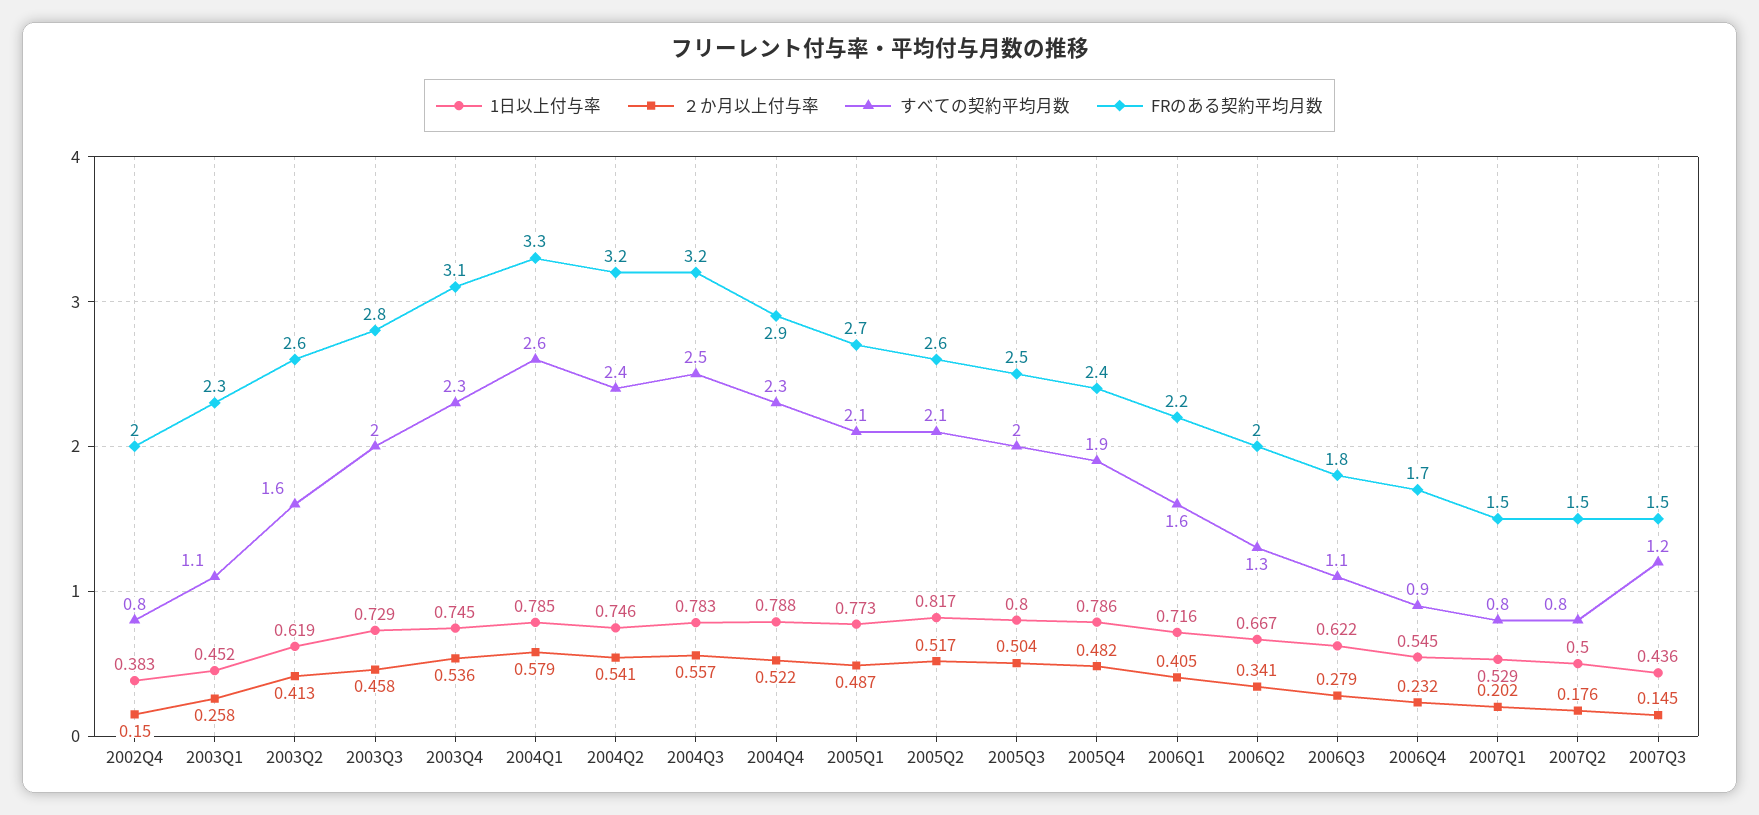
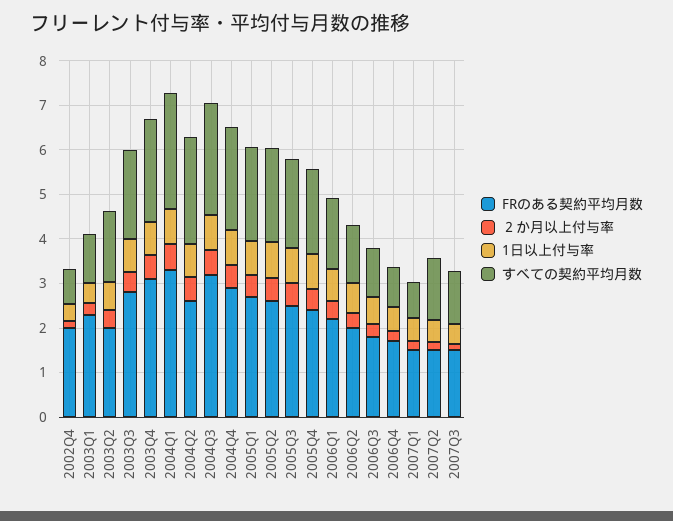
FRのある契約平均月数, 2003Q2: 2.6 -> 2
FRのある契約平均月数, 2004Q2: 3.2 -> 2.6
すべての契約平均月数, 2007Q2: 0.8 -> 1.4

